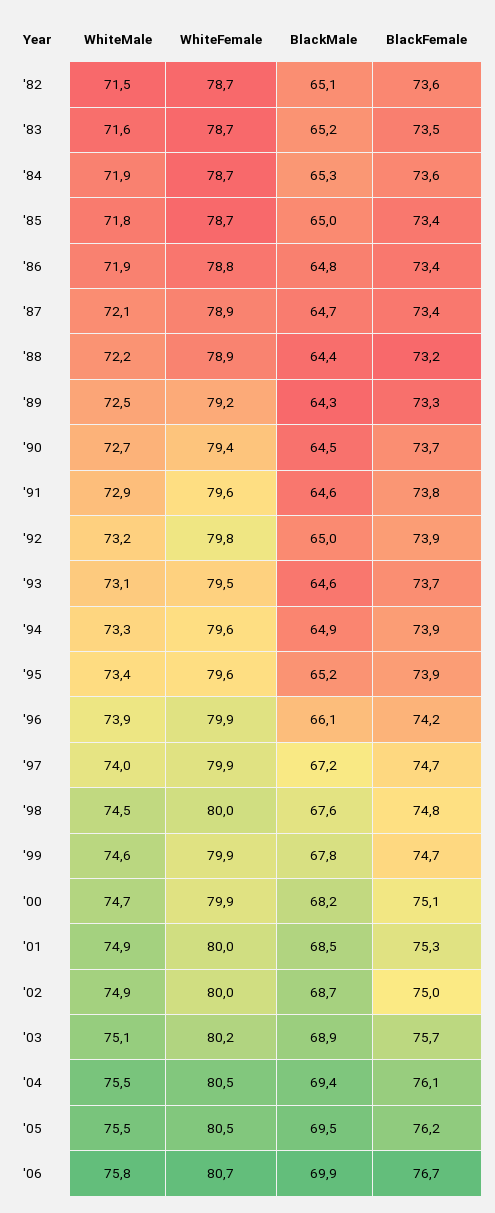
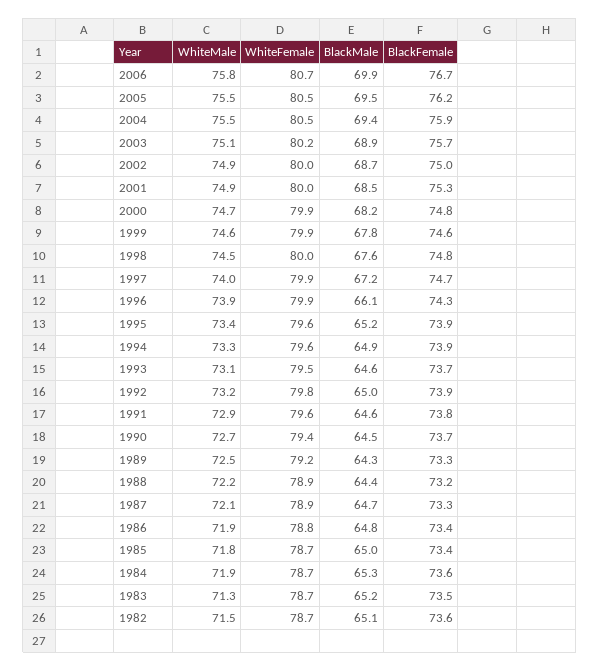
WhiteMale, '83: 71.6 -> 71.3
BlackFemale, '87: 73.4 -> 73.3
BlackFemale, '96: 74.2 -> 74.3
BlackFemale, '99: 74.7 -> 74.6
BlackFemale, '00: 75.1 -> 74.8
BlackFemale, '04: 76.1 -> 75.9

